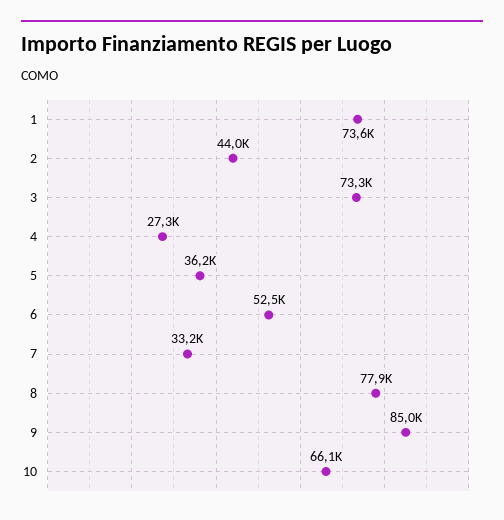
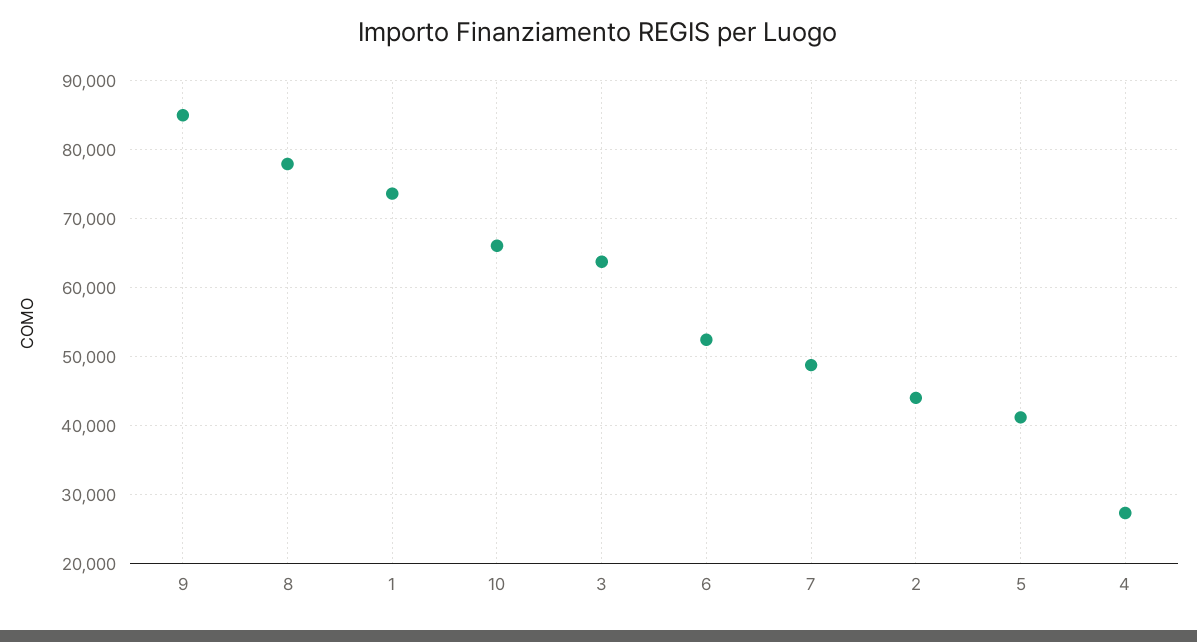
3: 73300 -> 64000
5: 36200 -> 41000
7: 33200 -> 49000

